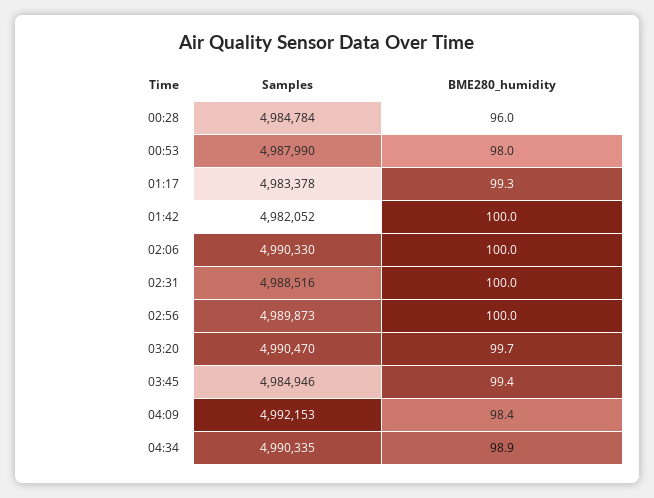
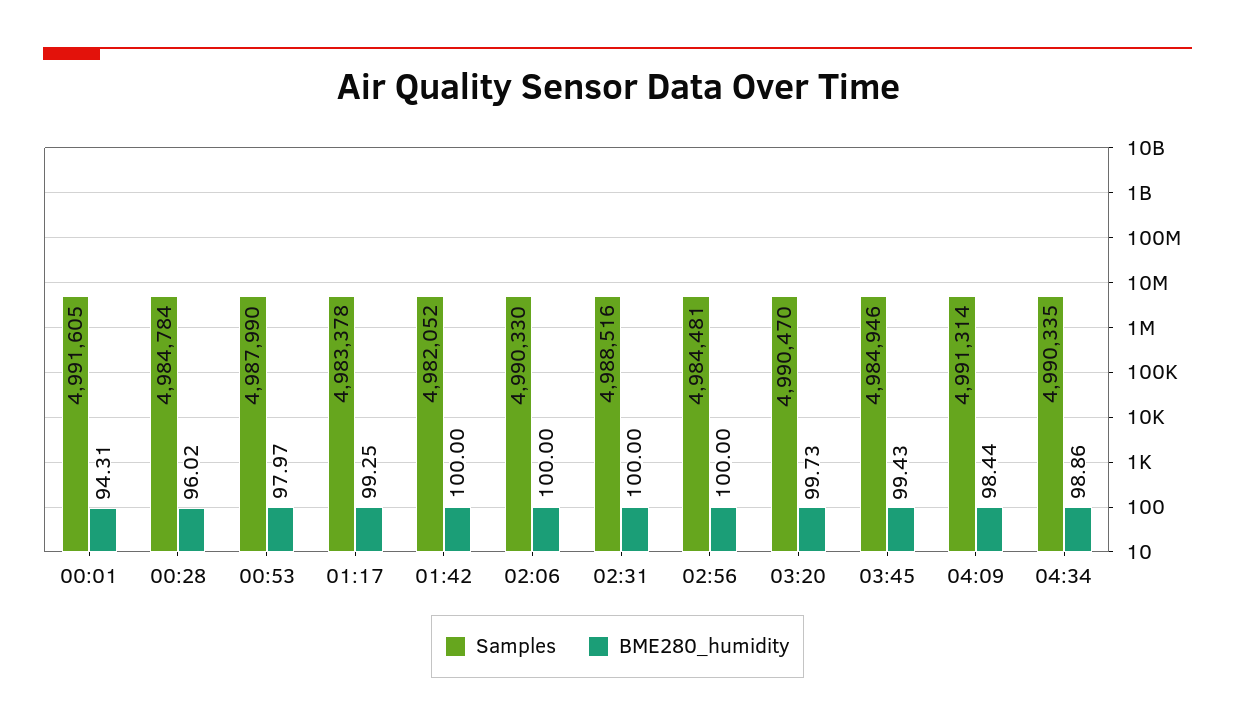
Samples, 02:56: 4989873 -> 4984481
Samples, 04:09: 4992153 -> 4991314
Samples, 00:01: none -> 4991605
BME280_humidity, 00:01: none -> 94.31

